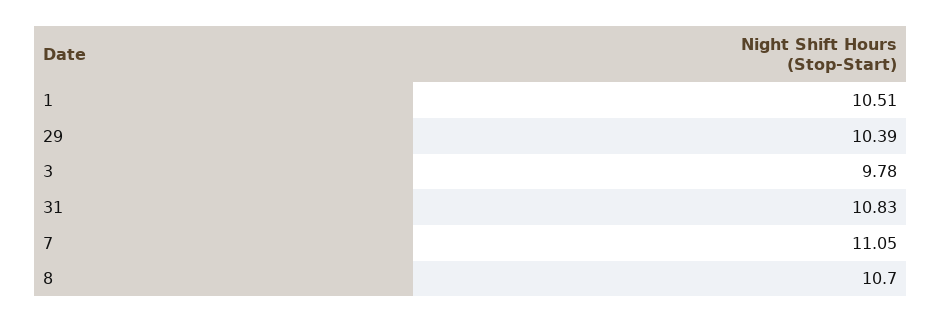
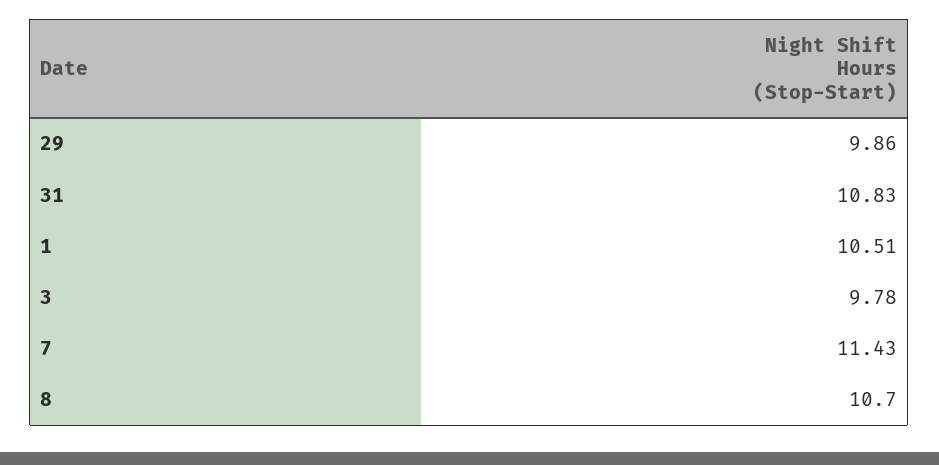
29: 10.39 -> 9.86
7: 11.05 -> 11.43

